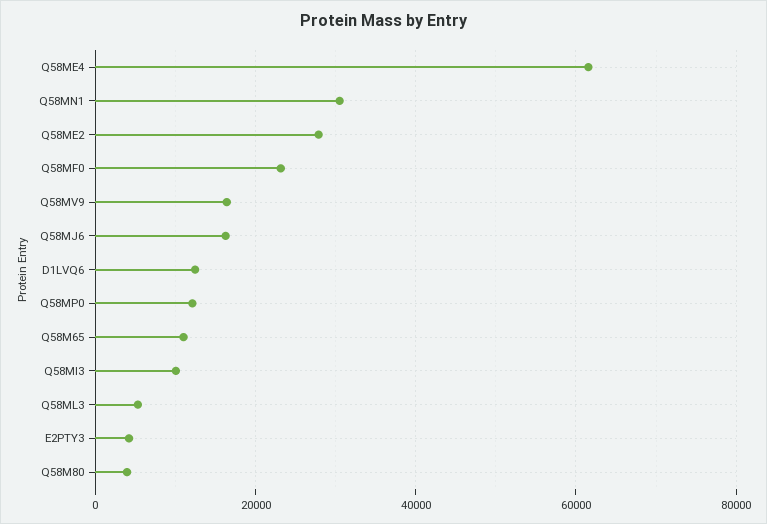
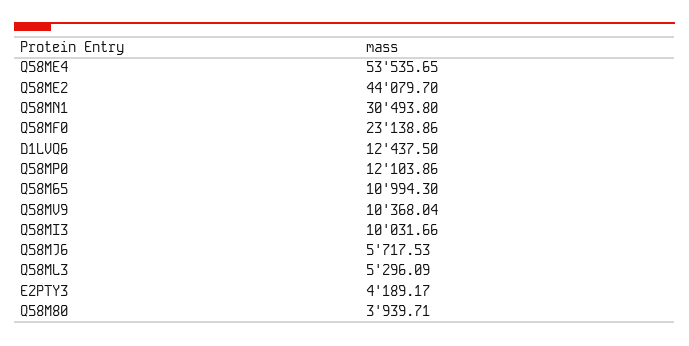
Q58ME4: 62000 -> 53535.65
Q58ME2: 28000 -> 44079.7
Q58MV9: 16000 -> 10368.04
Q58MJ6: 16000 -> 5717.53

